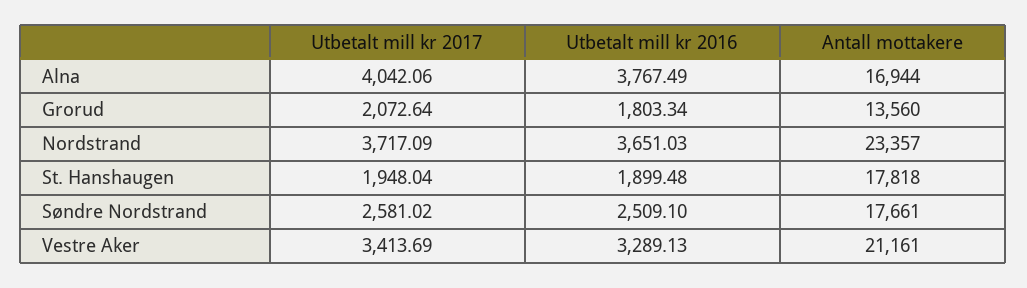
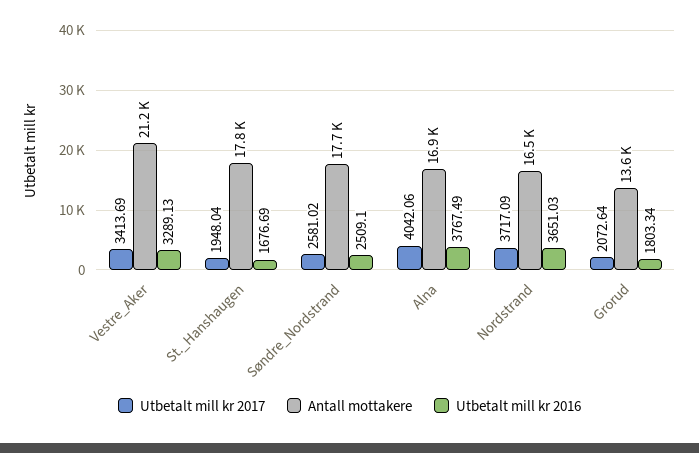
Antall mottakere, Nordstrand: 23357 -> 16500
Utbetalt mill kr 2016, St. Hanshaugen: 1899.48 -> 1676.69

